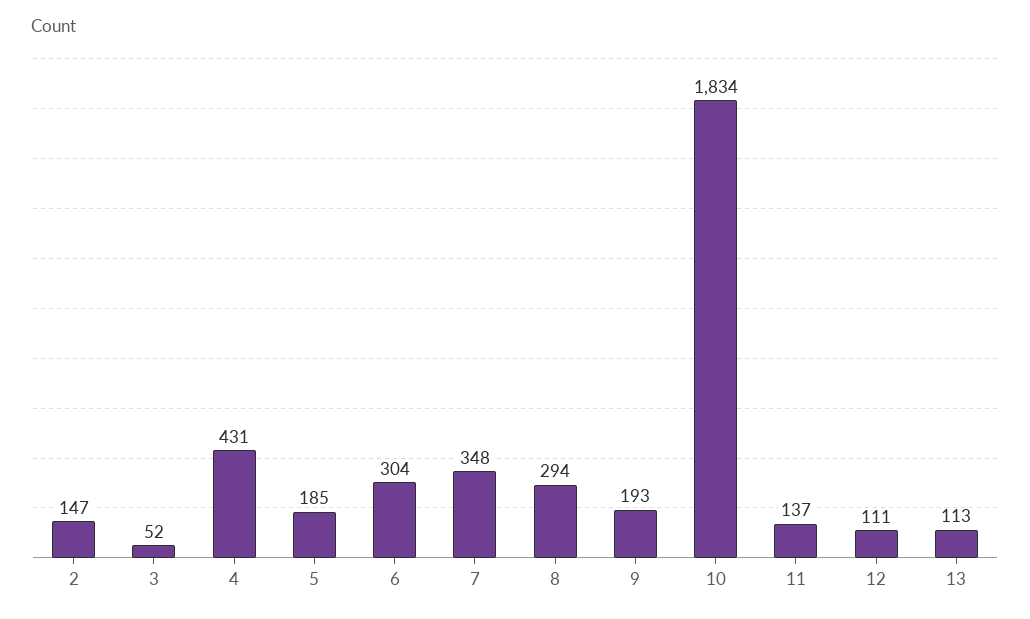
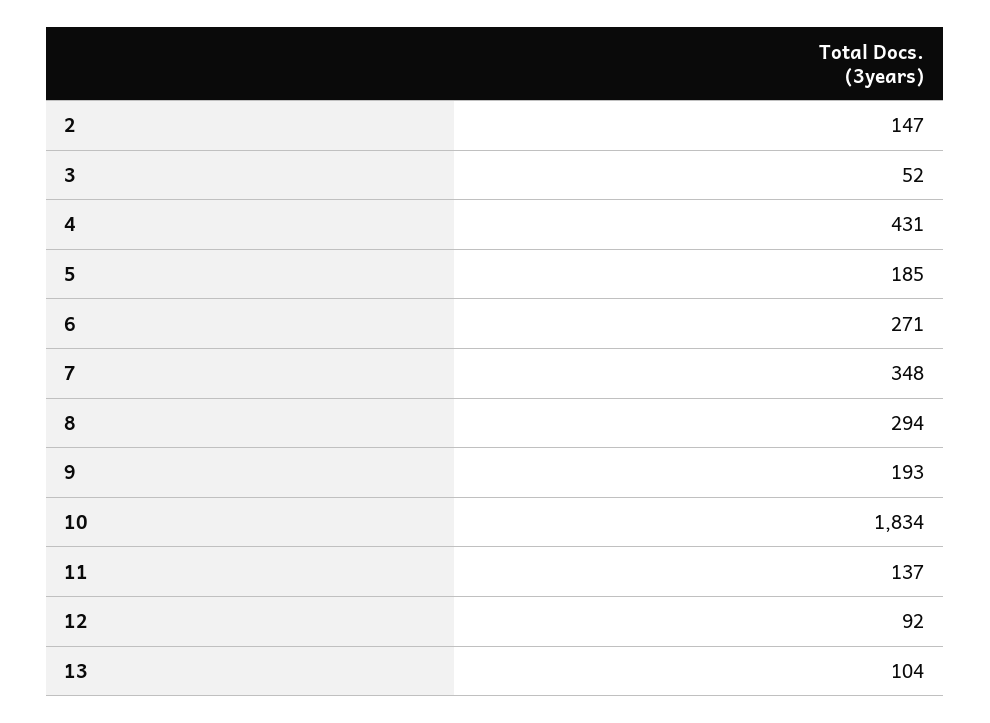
6: 304 -> 271
12: 111 -> 92
13: 113 -> 104

